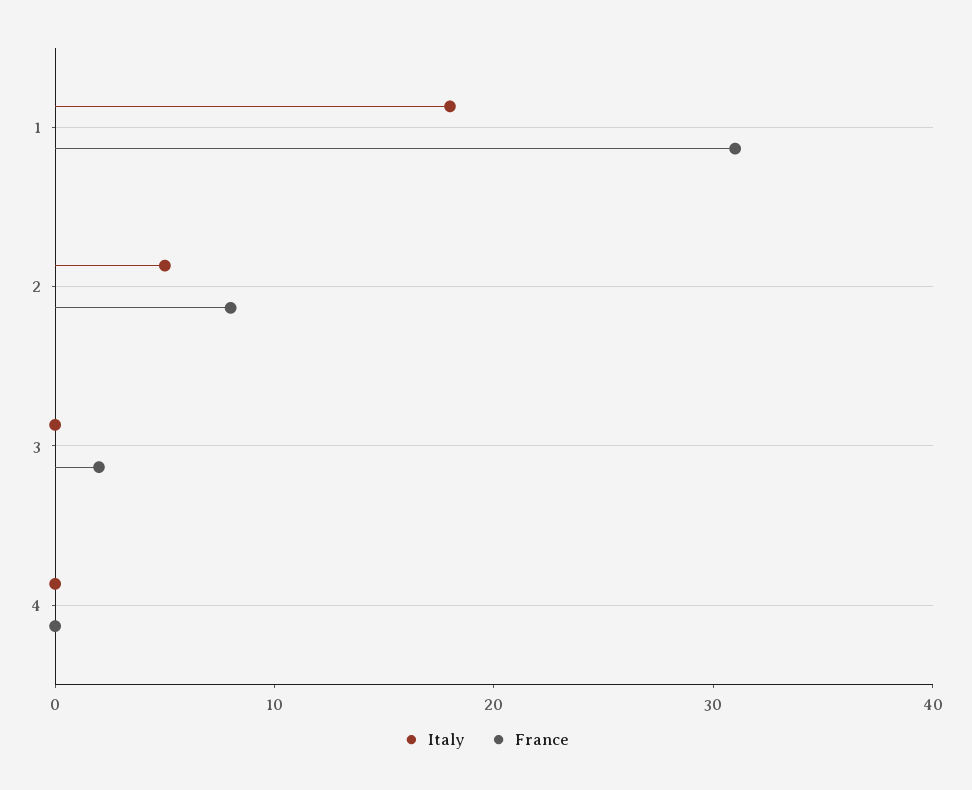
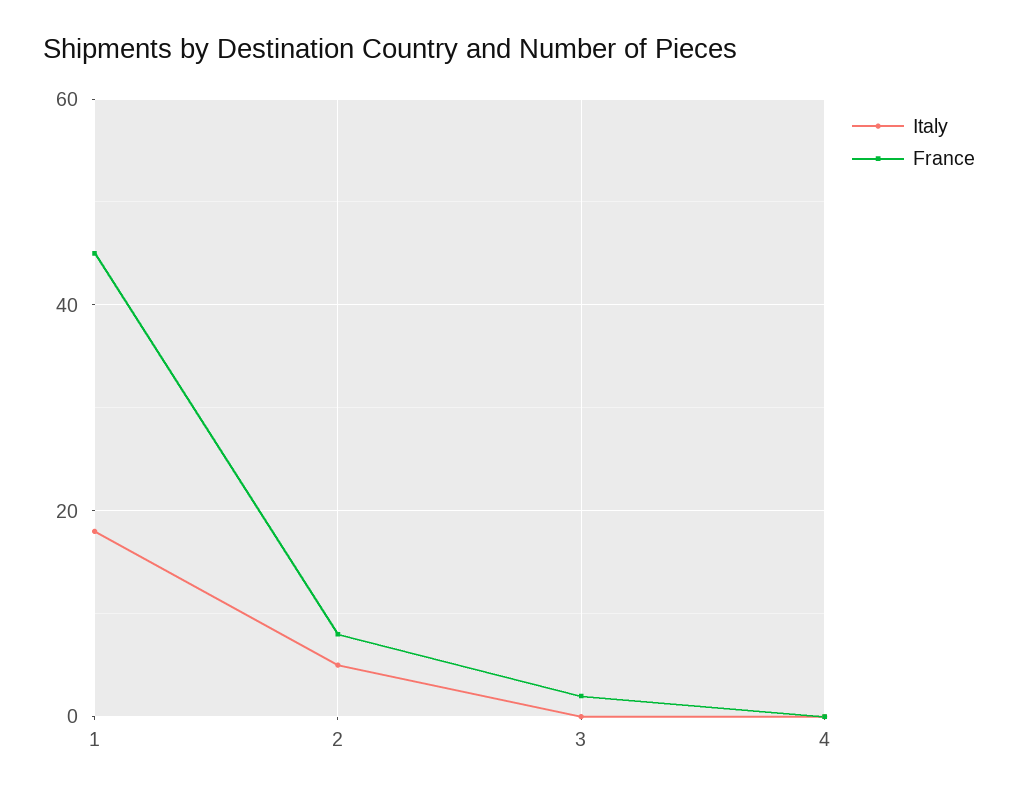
France, 1: 31 -> 45

